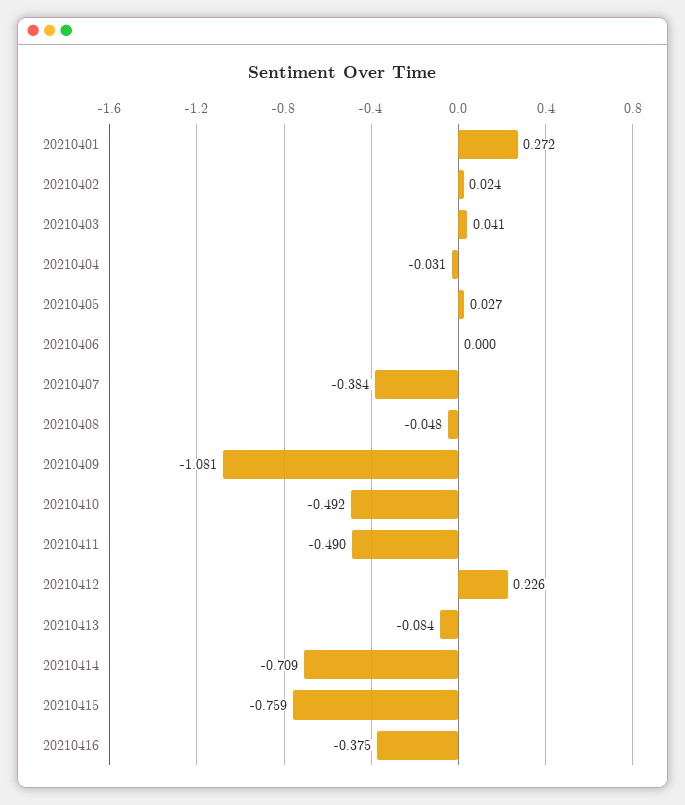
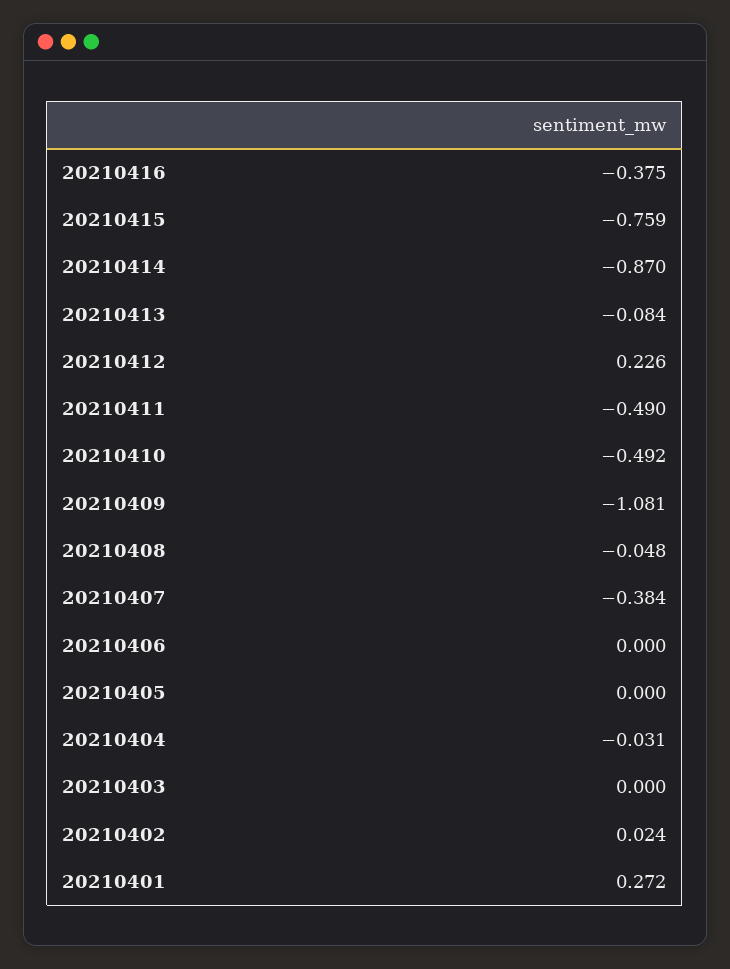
20210403: 0.041 -> 0
20210405: 0.027 -> 0
20210414: -0.709 -> -0.87

